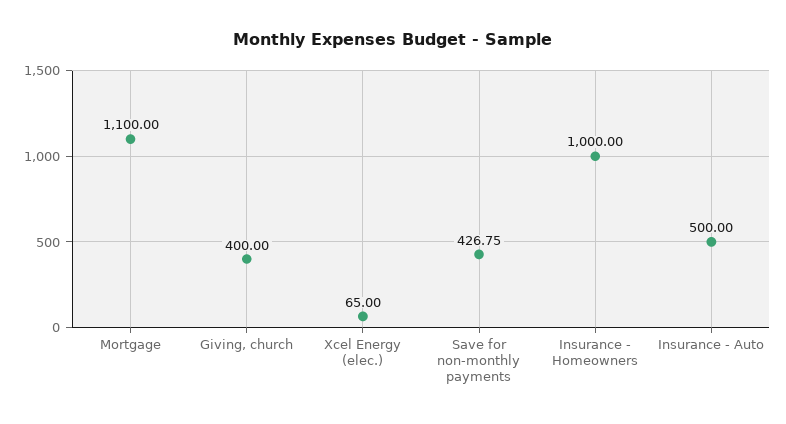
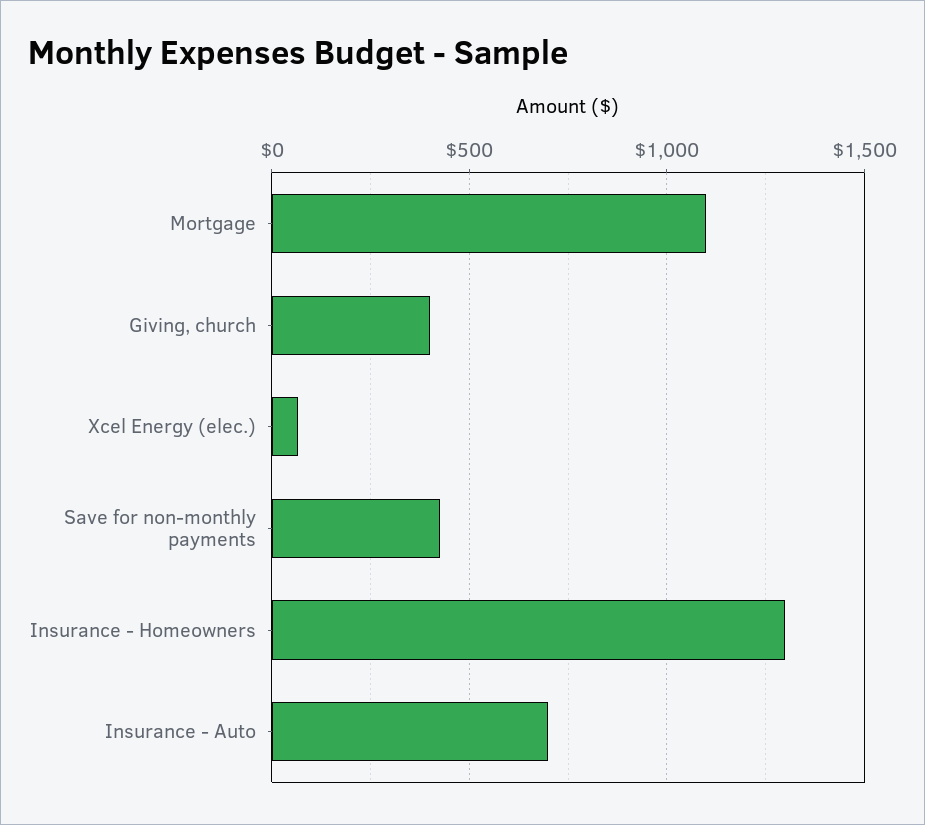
Insurance - Homeowners: 1000 -> 1300
Insurance - Auto: 500 -> 700

